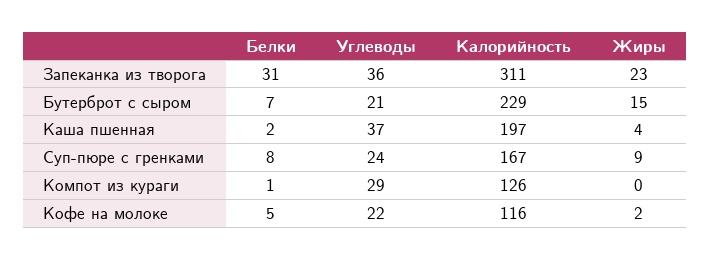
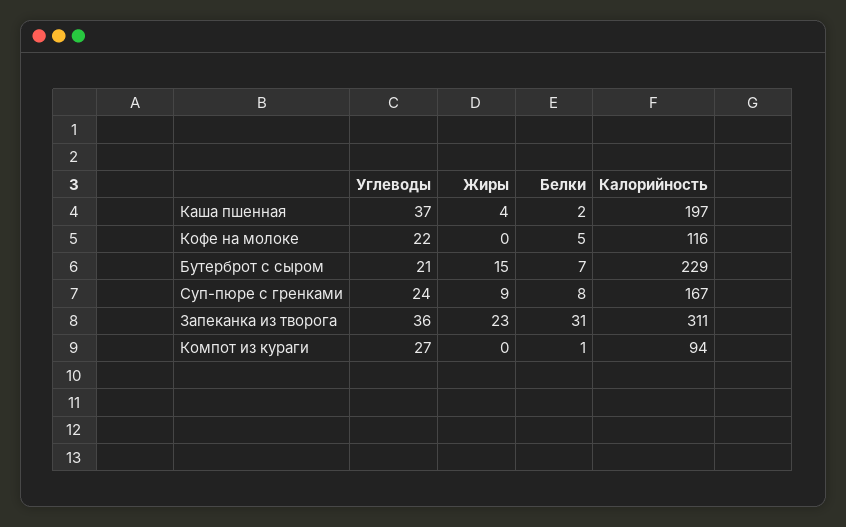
Углеводы, Компот из кураги: 29 -> 27
Калорийность, Компот из кураги: 126 -> 94
Жиры, Кофе на молоке: 2 -> 0

